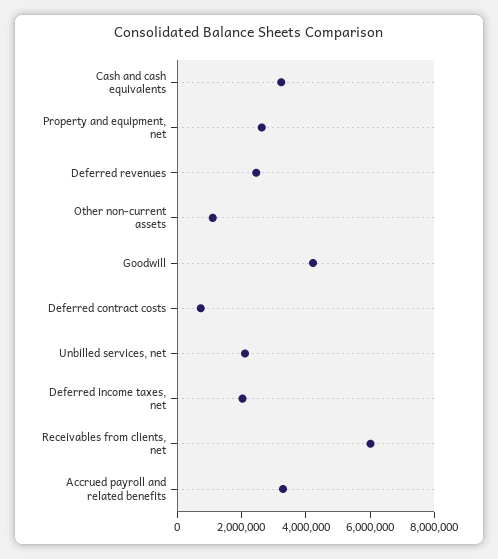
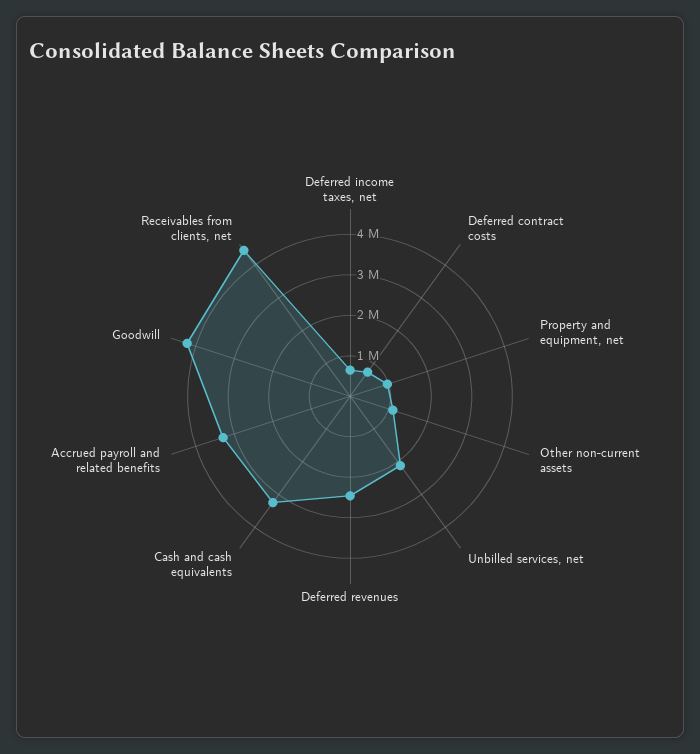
Property and equipment, net: 2500000 -> 1000000
Deferred income taxes, net: 2000000 -> 600000
Receivables from clients, net: 6000000 -> 4400000

